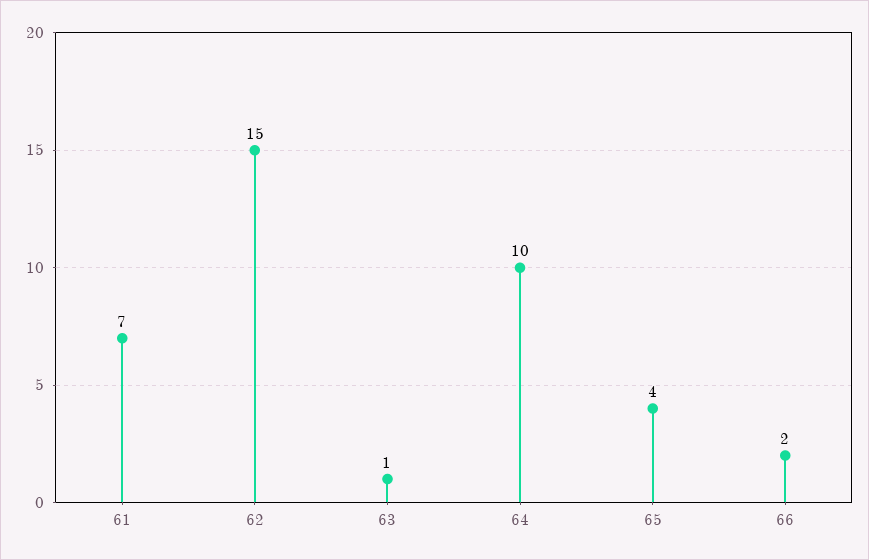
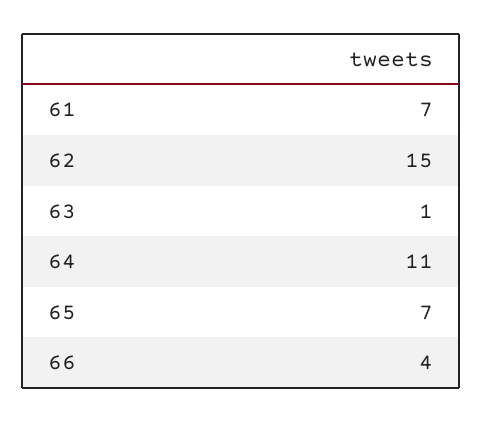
64: 10 -> 11
65: 4 -> 7
66: 2 -> 4

